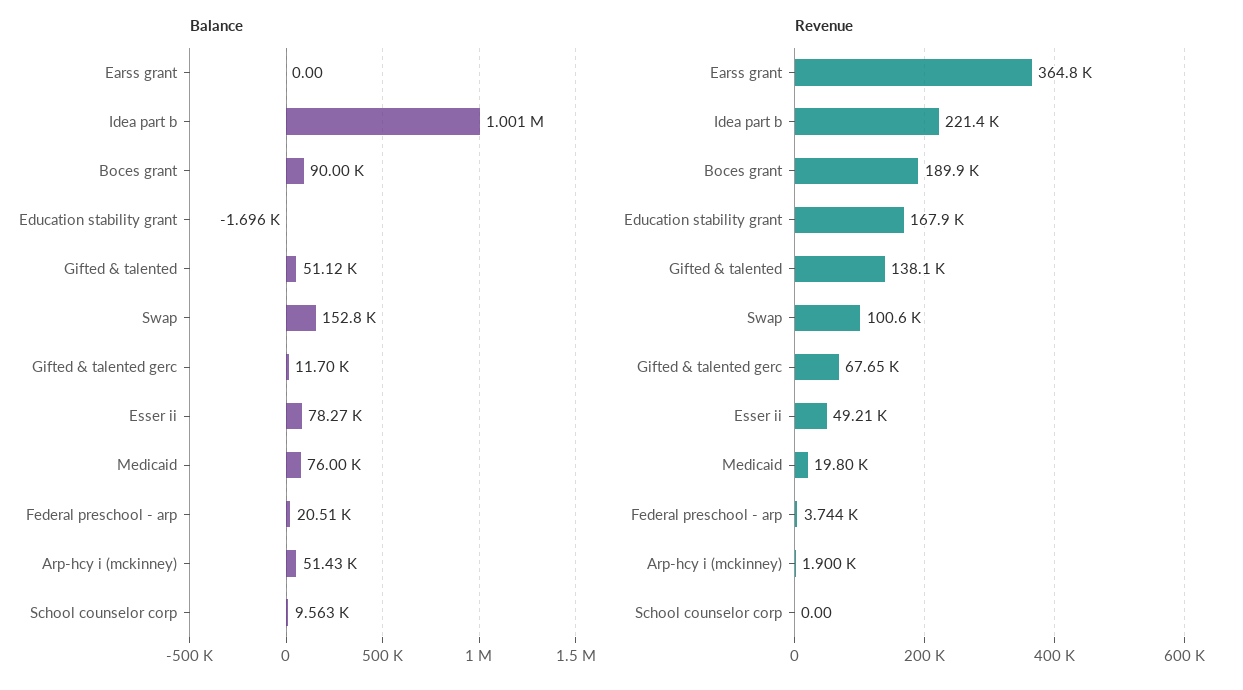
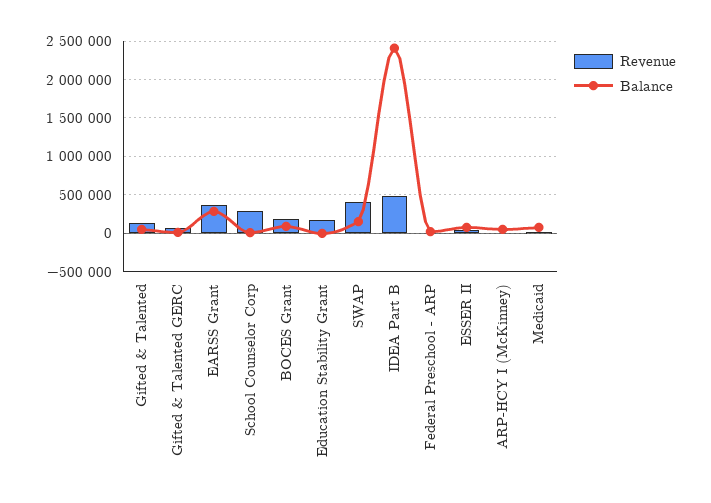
Balance, Earss grant: 0 -> 300000
Balance, Idea part b: 1001000 -> 2400000
Revenue, Idea part b: 221400 -> 500000
Revenue, Swap: 100600 -> 400000
Revenue, School counselor corp: 0 -> 300000

